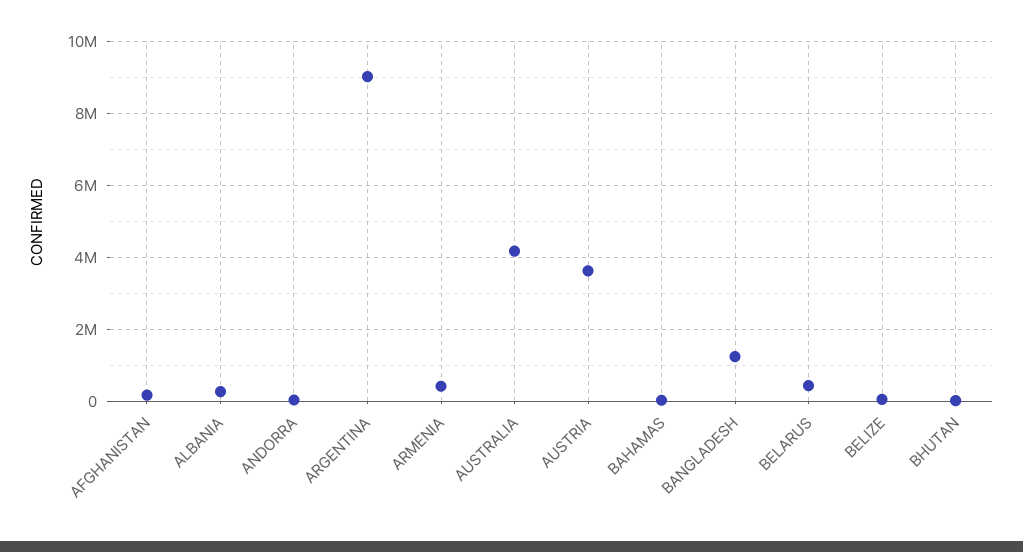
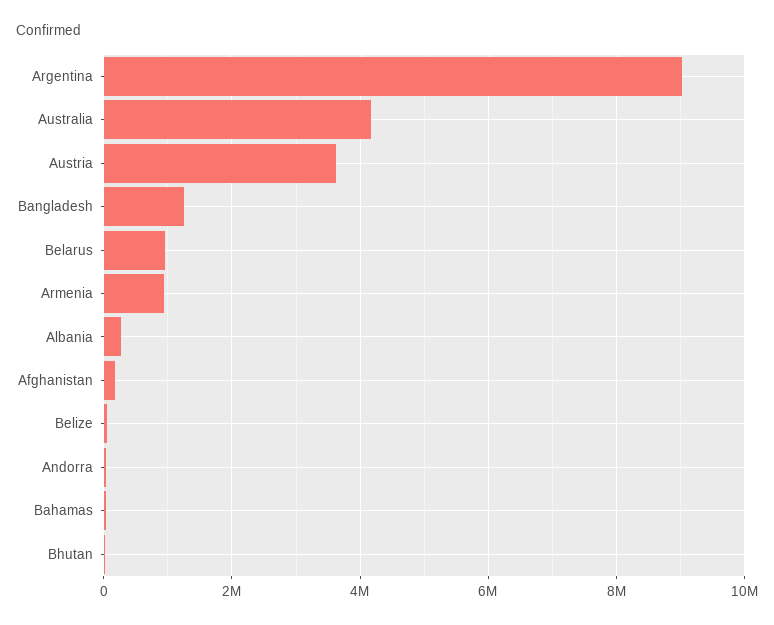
ARMENIA: 400000 -> 1000000
BELARUS: 400000 -> 1000000

